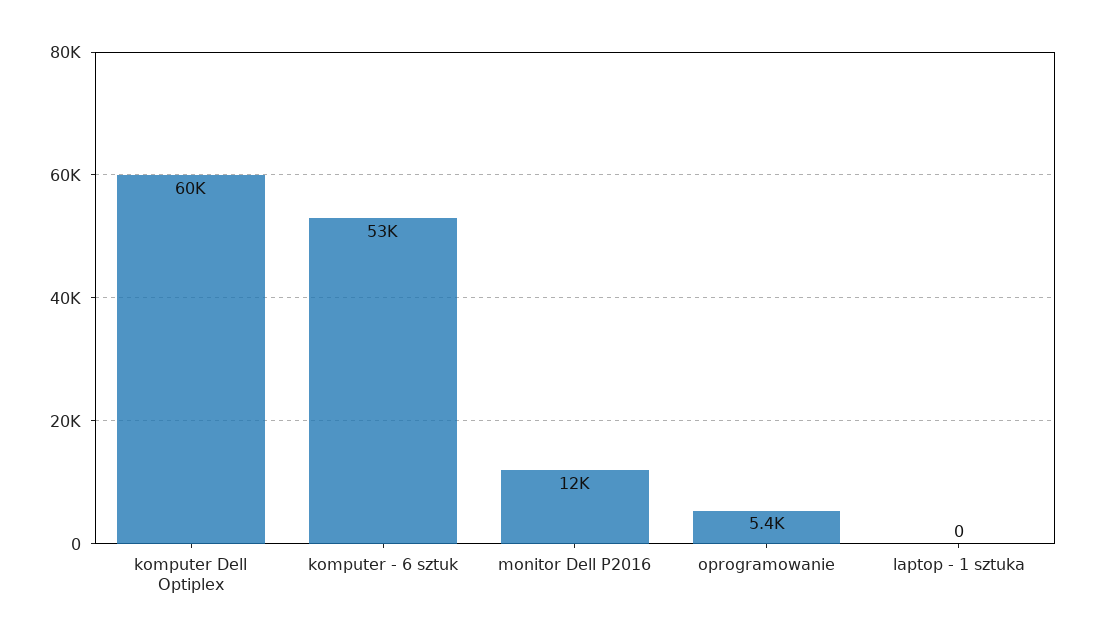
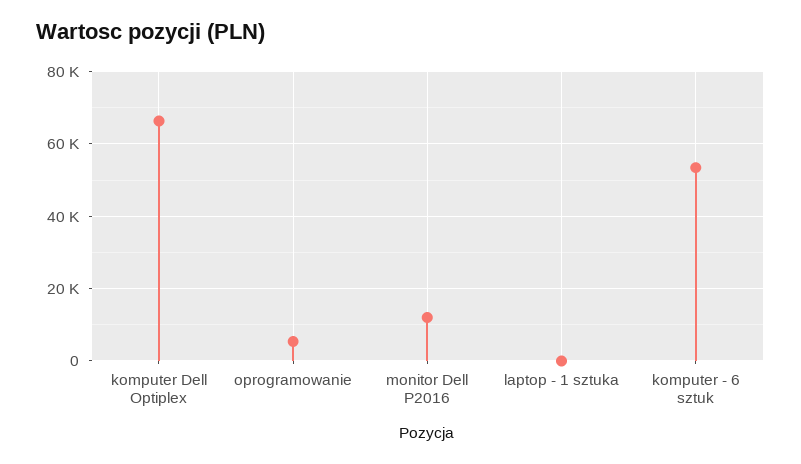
komputer Dell Optiplex: 60000 -> 66000

